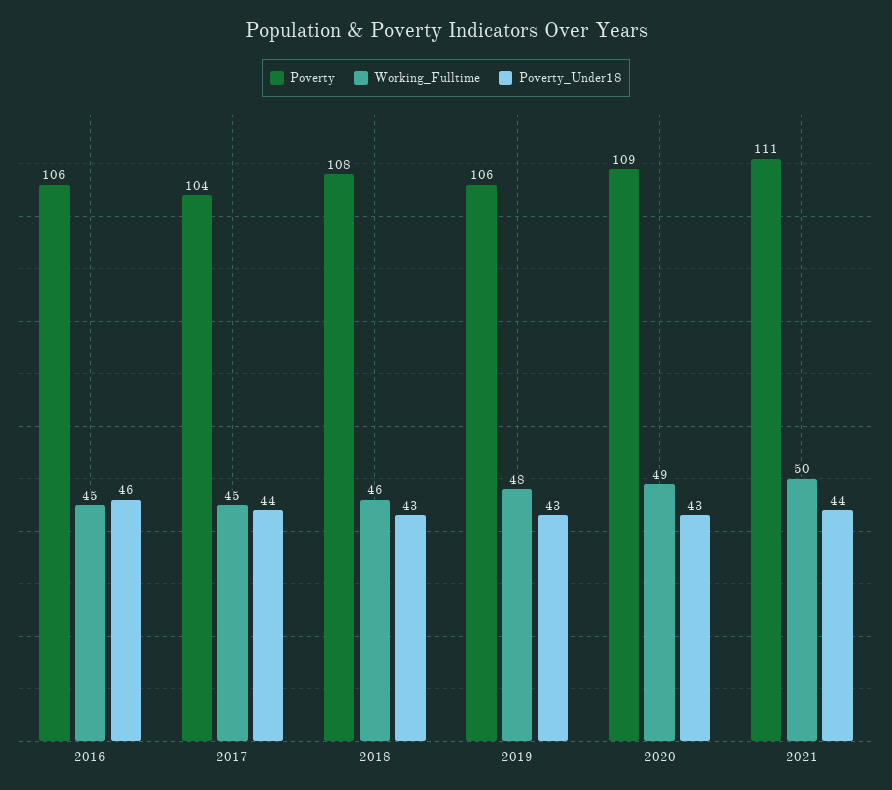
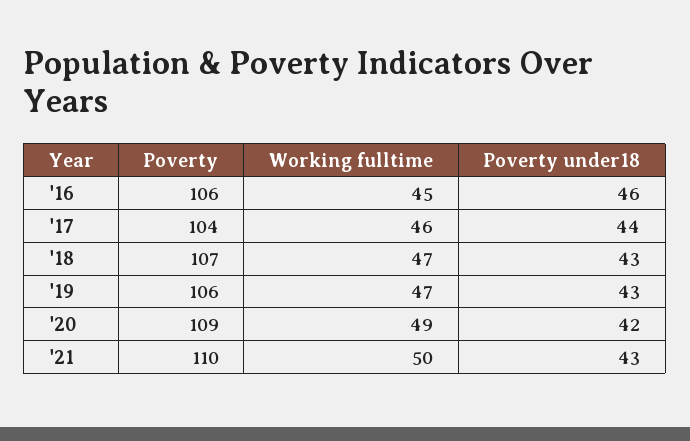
Working_Fulltime, 2017: 45 -> 46
Poverty, 2018: 108 -> 107
Working_Fulltime, 2018: 46 -> 47
Working_Fulltime, 2019: 48 -> 47
Poverty_Under18, 2020: 43 -> 42
Poverty, 2021: 111 -> 110
Poverty_Under18, 2021: 44 -> 43

